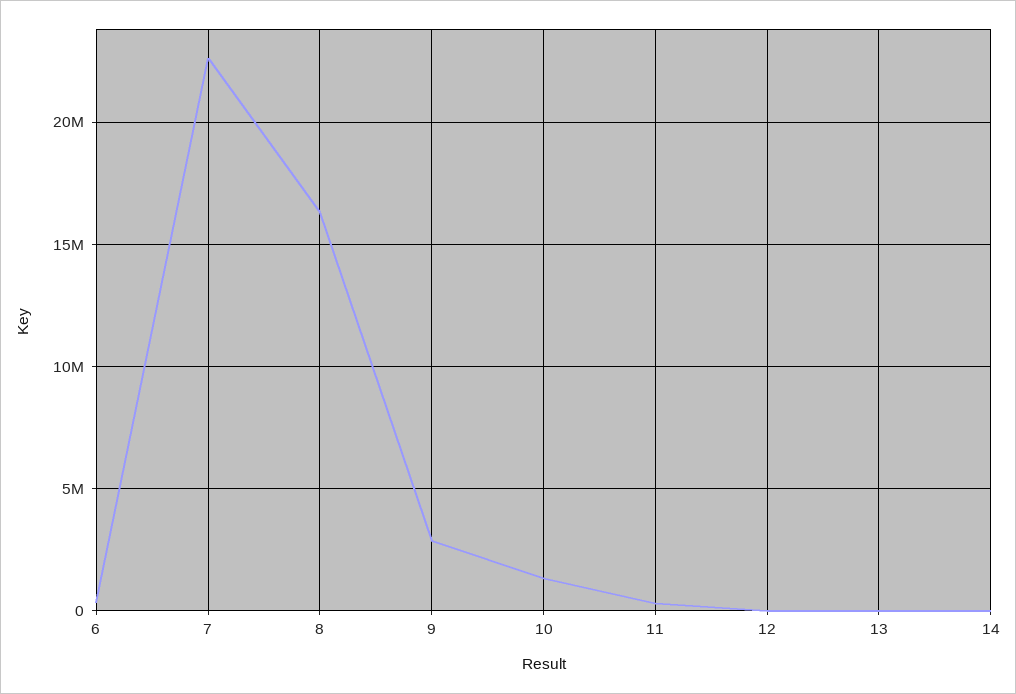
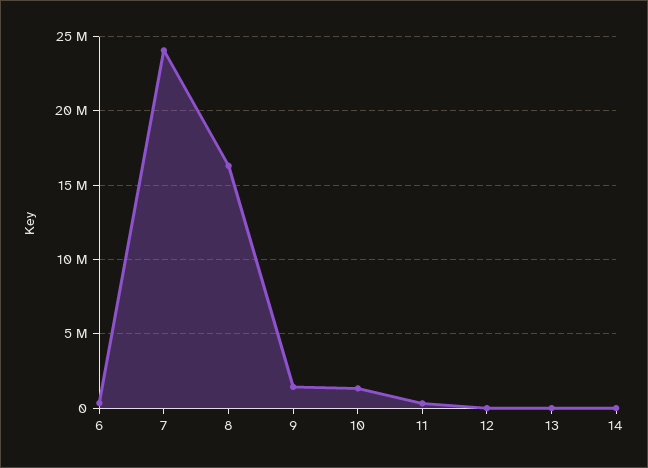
7: 22500000 -> 24000000
9: 3000000 -> 1500000

